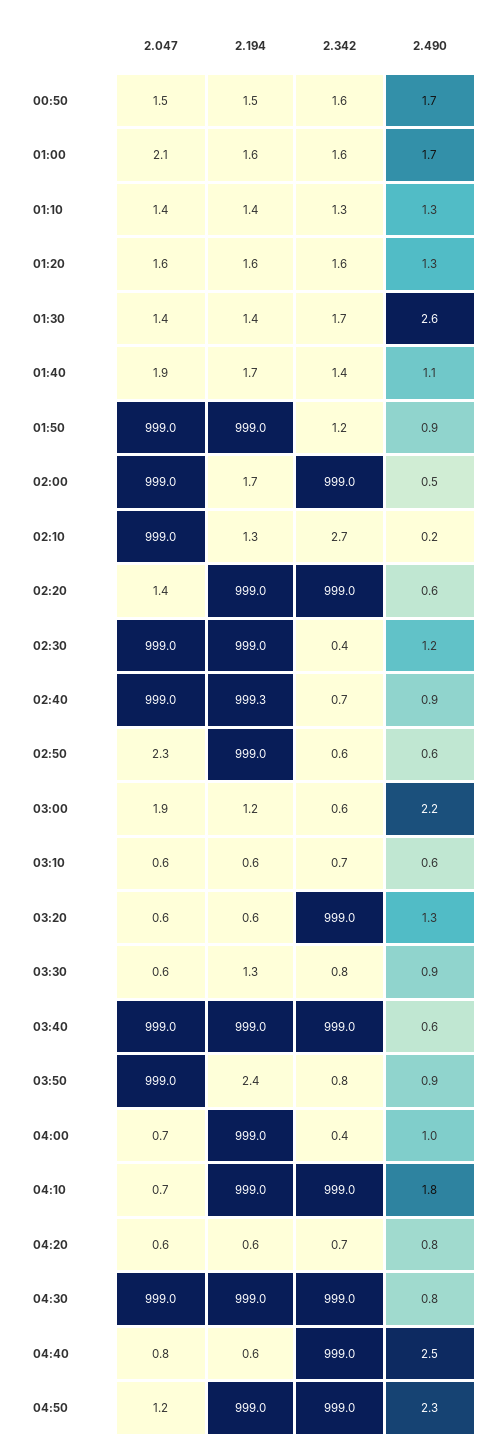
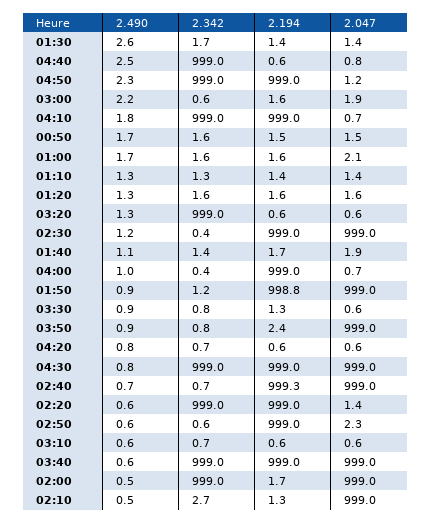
2.194, 01:50: 999 -> 998.8
2.490, 02:10: 0.2 -> 0.5
2.490, 02:40: 0.9 -> 0.7
2.194, 03:00: 1.2 -> 1.6

